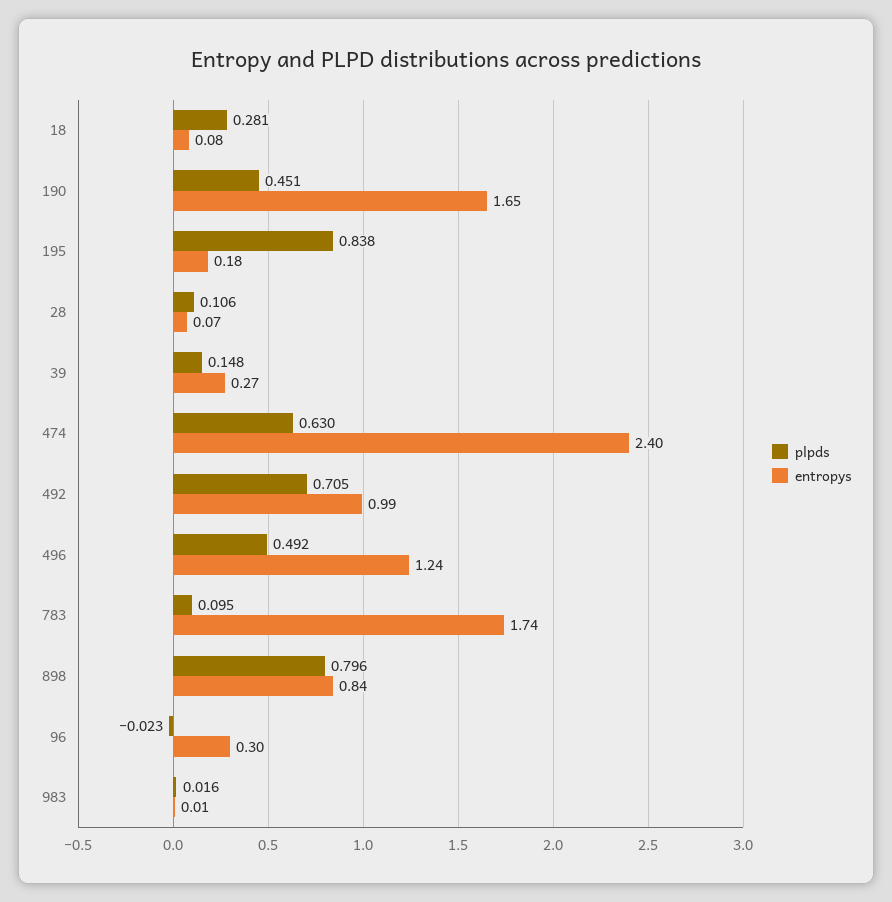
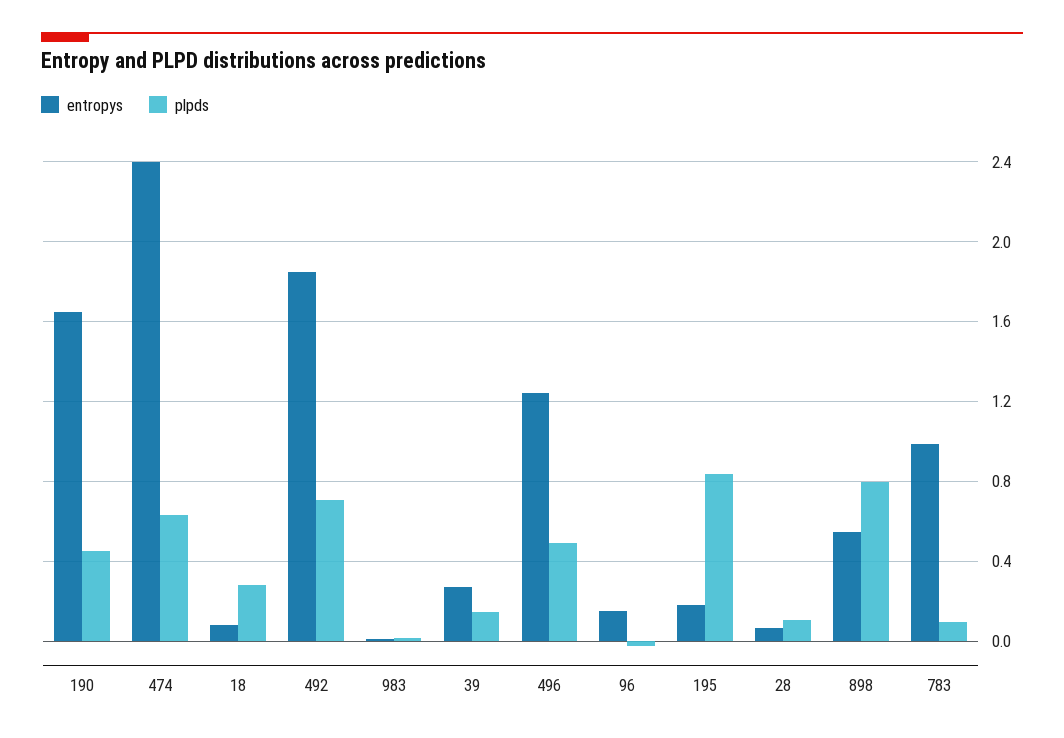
entropys, 492: 0.99 -> 1.85
entropys, 783: 1.74 -> 1
entropys, 898: 0.84 -> 0.55
entropys, 96: 0.3 -> 0.15

